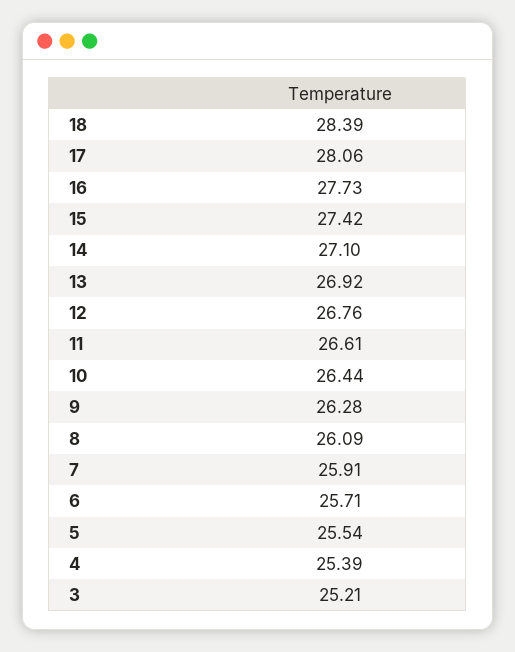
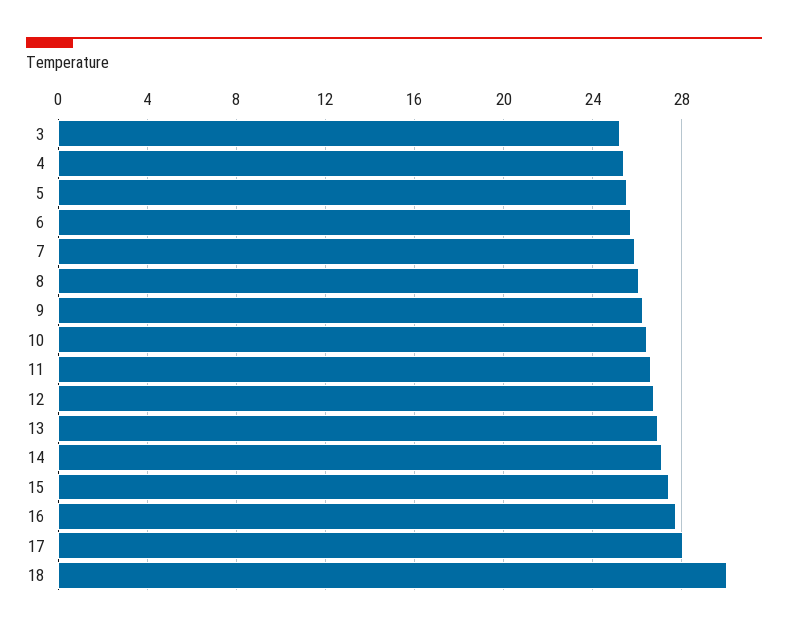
18: 28.39 -> 30

